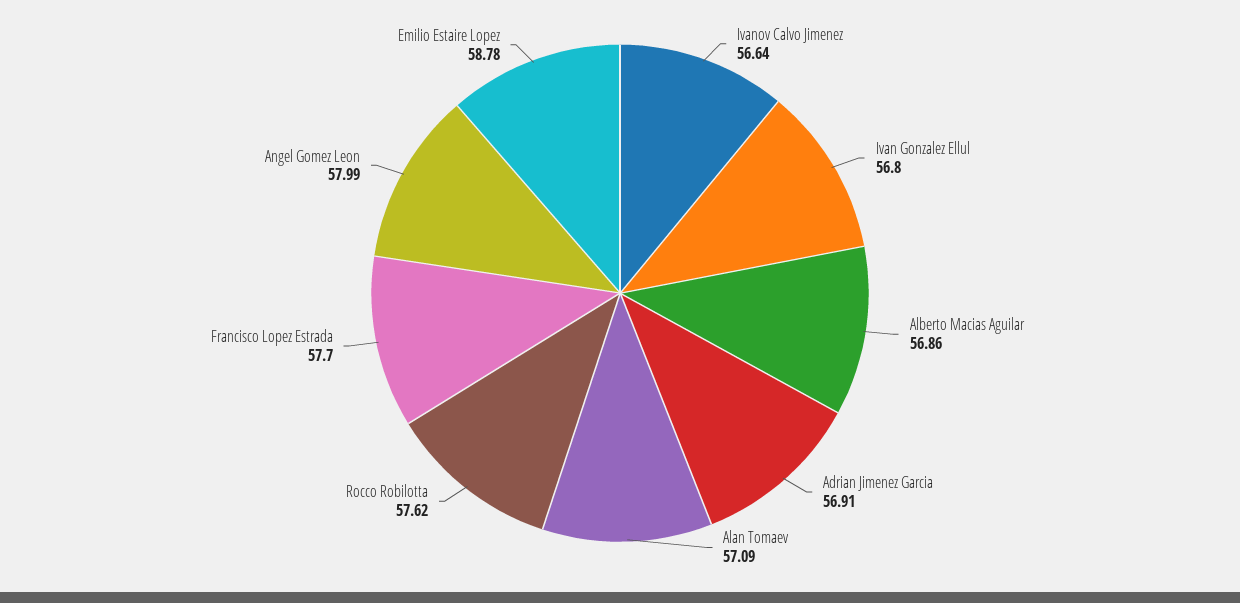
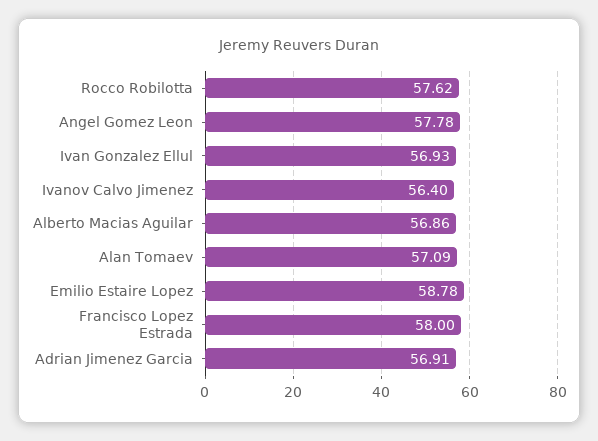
Ivanov Calvo Jimenez: 56.64 -> 56.4
Ivan Gonzalez Ellul: 56.8 -> 56.93
Francisco Lopez Estrada: 57.7 -> 58
Angel Gomez Leon: 57.99 -> 57.78

